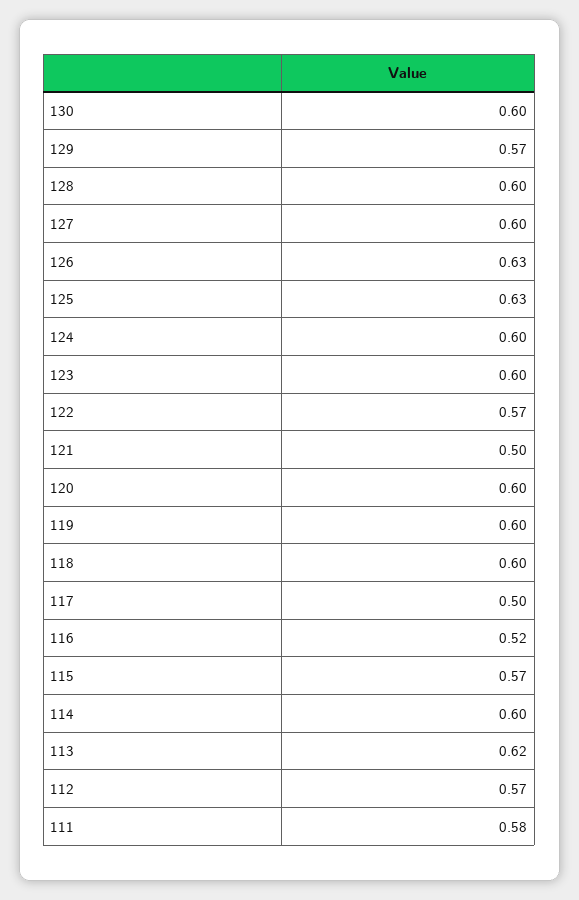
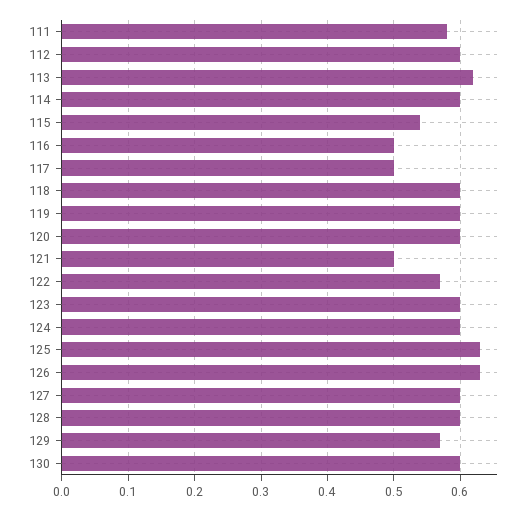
116: 0.52 -> 0.5
115: 0.57 -> 0.54
112: 0.57 -> 0.6

